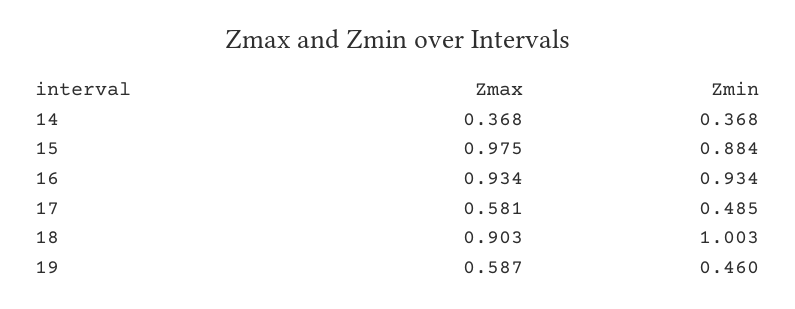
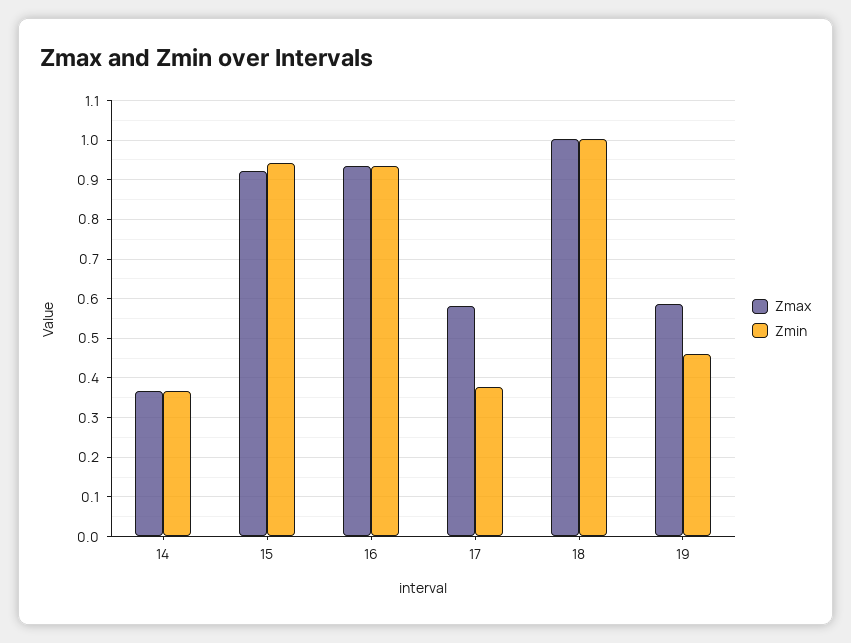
Zmax, 15: 0.975 -> 0.92
Zmin, 15: 0.884 -> 0.94
Zmin, 17: 0.485 -> 0.38
Zmax, 18: 0.903 -> 1

